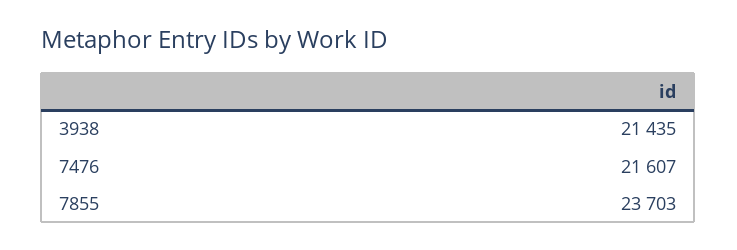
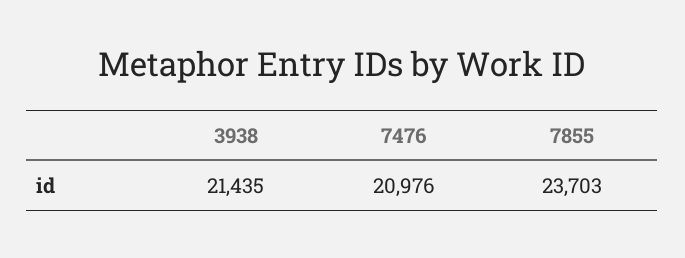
7476: 21607 -> 20976

